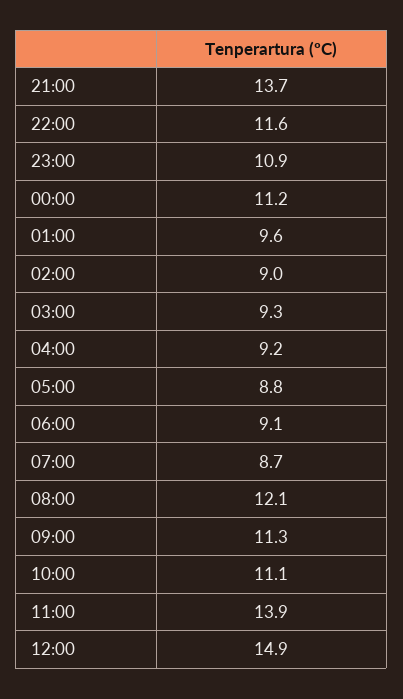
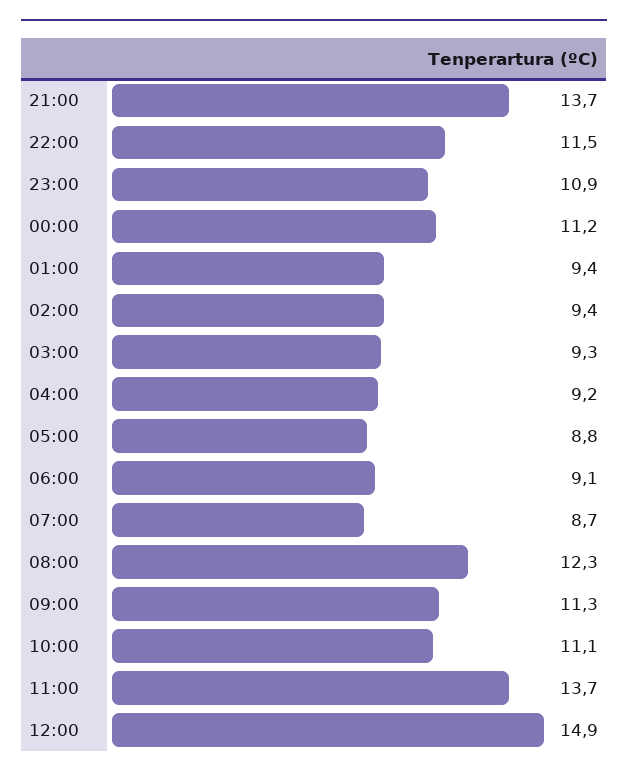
22:00: 11.6 -> 11.5
01:00: 9.6 -> 9.4
02:00: 9 -> 9.4
08:00: 12.1 -> 12.3
11:00: 13.9 -> 13.7

